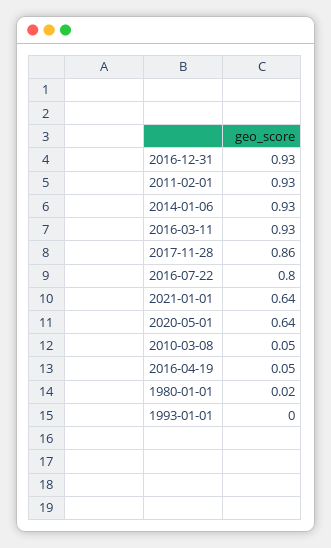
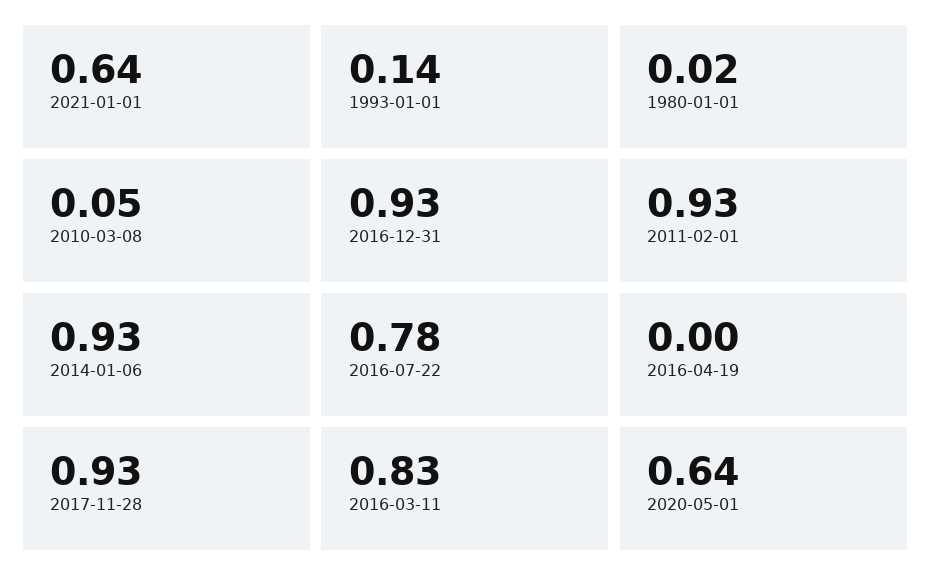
2016-03-11: 0.93 -> 0.83
2017-11-28: 0.86 -> 0.93
2016-07-22: 0.8 -> 0.78
2016-04-19: 0.05 -> 0
1993-01-01: 0 -> 0.14

